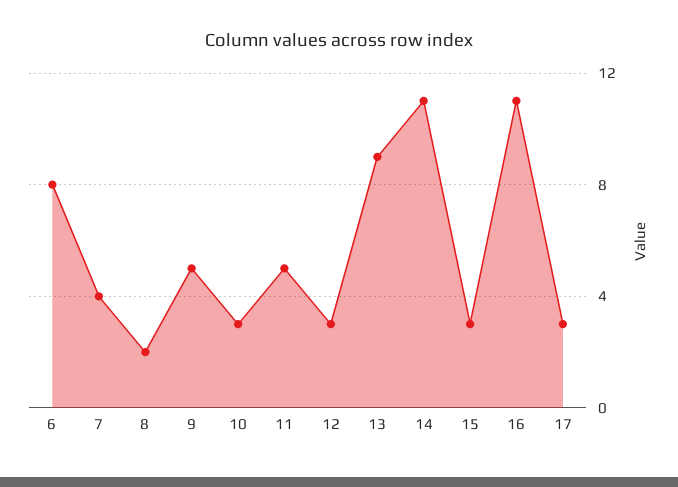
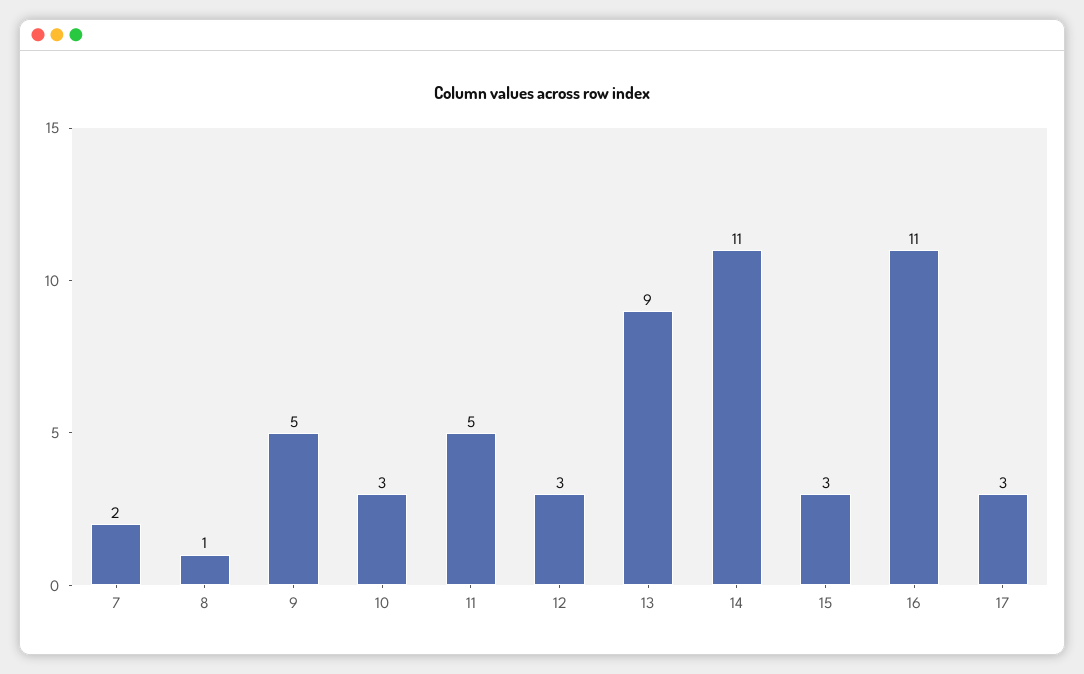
6: 8 -> none
7: 4 -> 2
8: 2 -> 1

